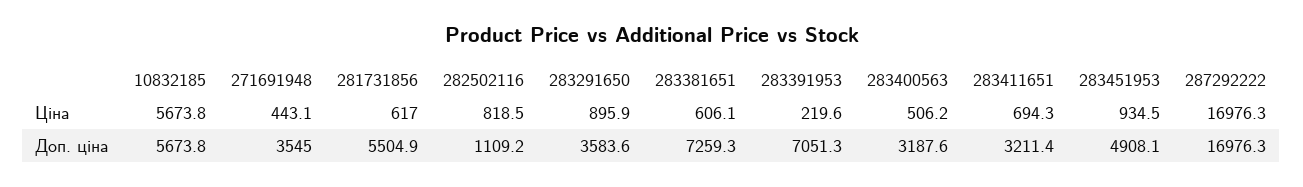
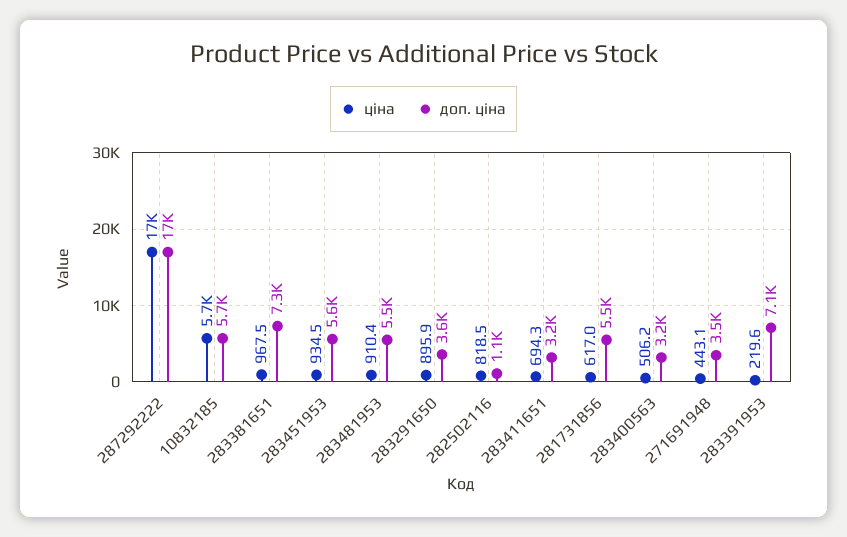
Ціна, 283381651: 606.1 -> 967.5
Доп. ціна, 283451953: 4908.1 -> 5600
Ціна, 283481953: none -> 910.4
Доп. ціна, 283481953: none -> 5500

